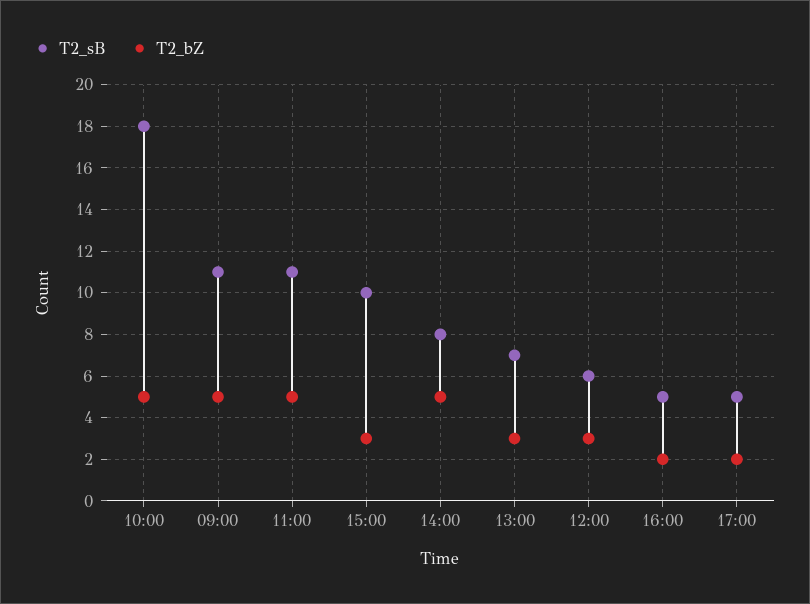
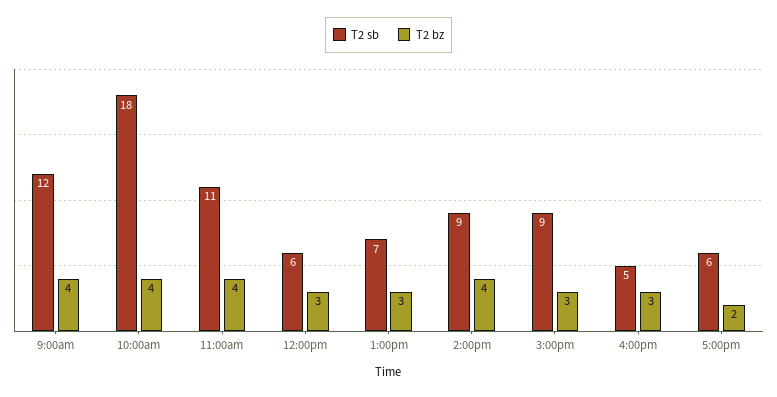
T2_bZ, 10:00: 5 -> 4
T2_sB, 09:00: 11 -> 12
T2_bZ, 09:00: 5 -> 4
T2_bZ, 11:00: 5 -> 4
T2_sB, 15:00: 10 -> 9
T2_sB, 14:00: 8 -> 9
T2_bZ, 14:00: 5 -> 4
T2_bZ, 16:00: 2 -> 3
T2_sB, 17:00: 5 -> 6

